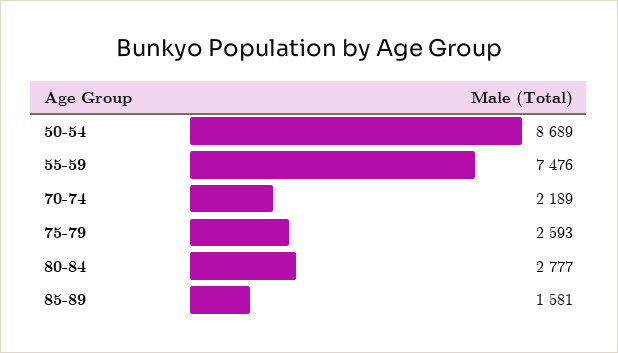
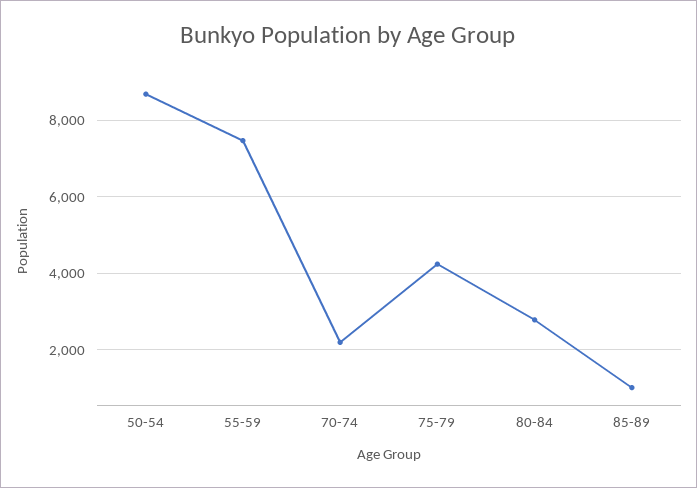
75-79: 2593 -> 4200
85-89: 1581 -> 1000

